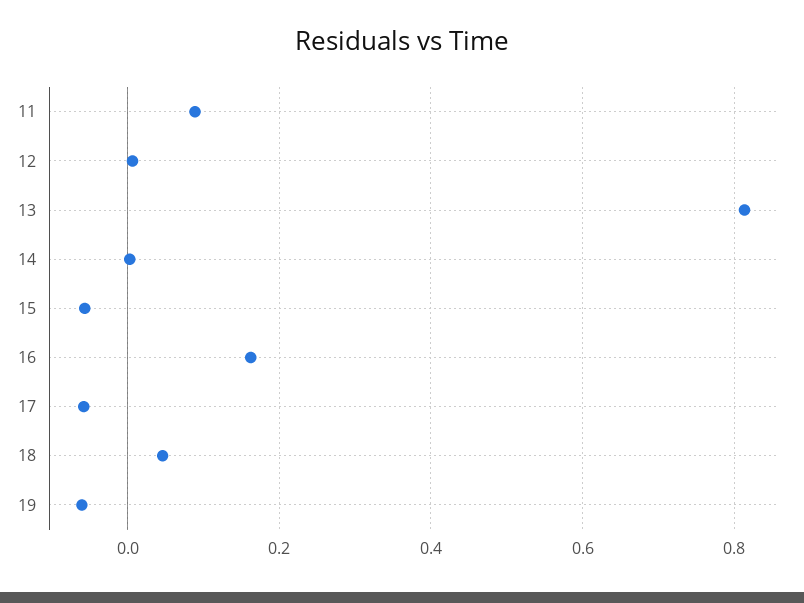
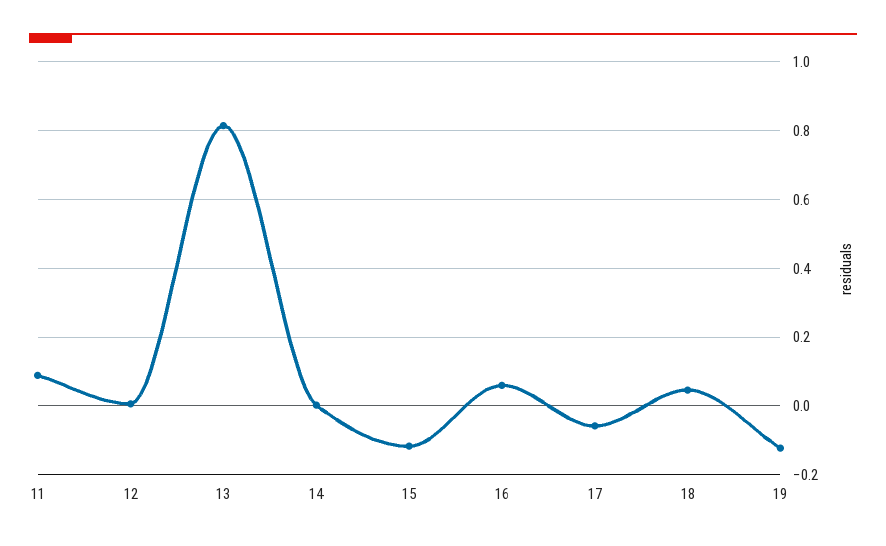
15: -0.06 -> -0.12
16: 0.16 -> 0.06
19: -0.06 -> -0.12

